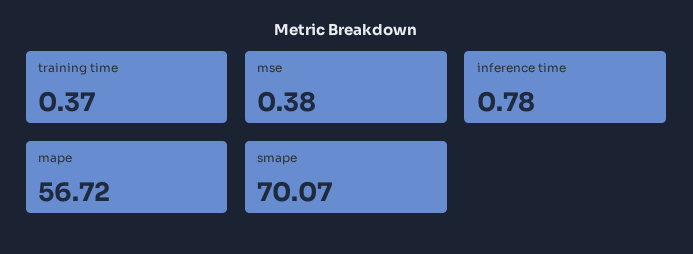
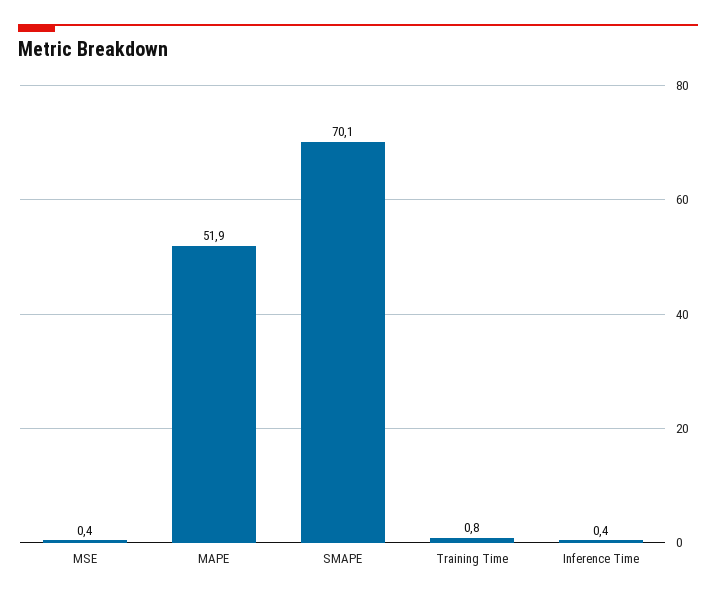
training time: 0.37 -> 0.8
inference time: 0.78 -> 0.4
mape: 56.72 -> 51.9

